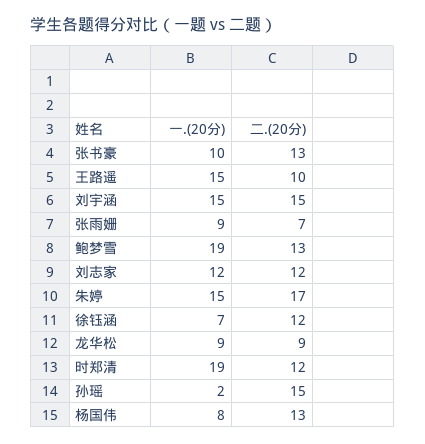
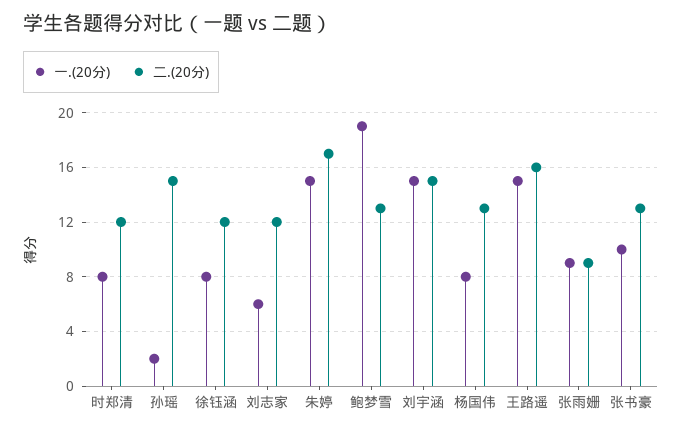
二.(20分), 王路遥: 10 -> 16
二.(20分), 张雨姗: 7 -> 9
一.(20分), 刘志家: 12 -> 6
一.(20分), 徐钰涵: 7 -> 8
一.(20分), 龙华松: 9 -> none
二.(20分), 龙华松: 9 -> none
一.(20分), 时郑清: 19 -> 8

